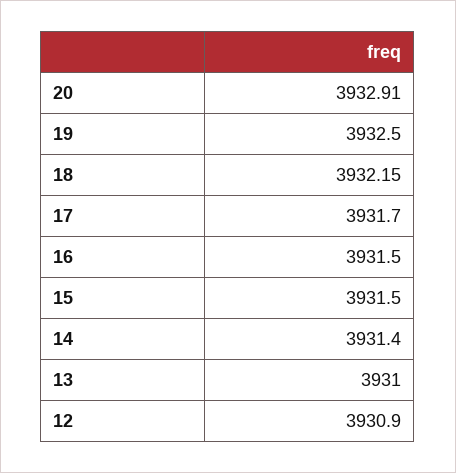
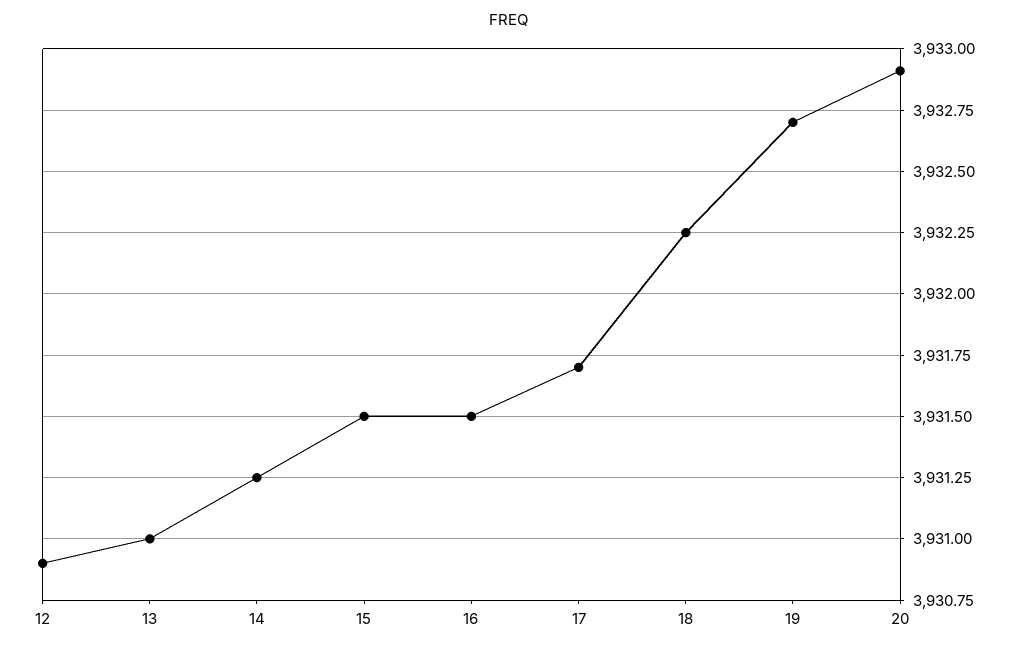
19: 3932.5 -> 3932.7
18: 3932.15 -> 3932.25
14: 3931.4 -> 3931.25

